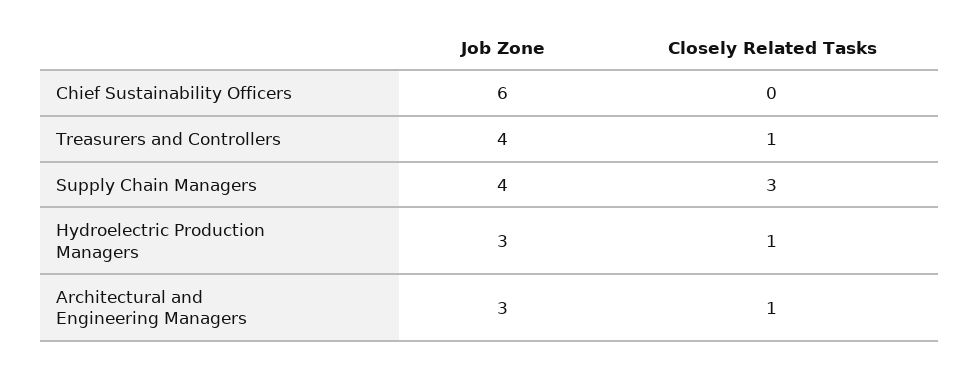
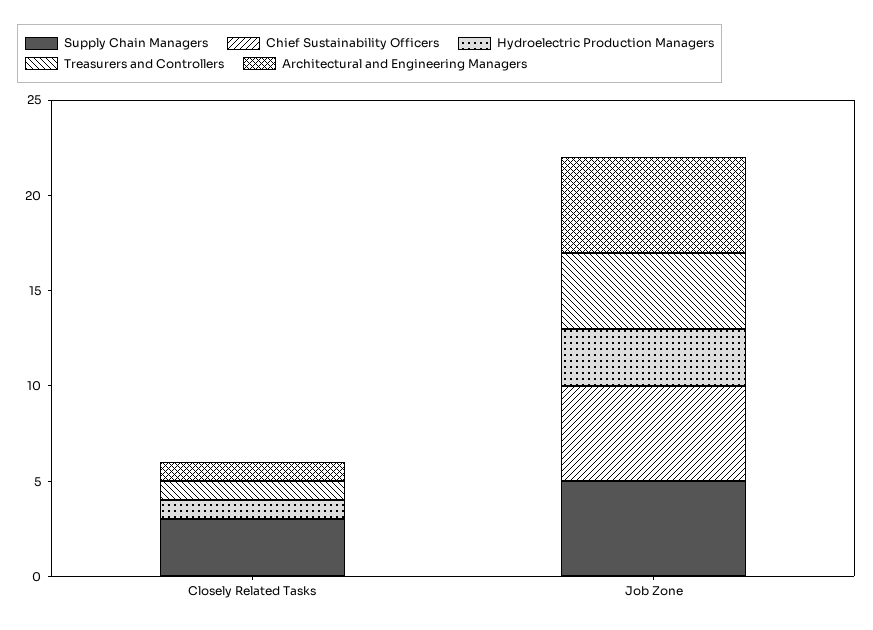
Chief Sustainability Officers, Job Zone: 6 -> 5
Supply Chain Managers, Job Zone: 4 -> 5
Architectural and Engineering Managers, Job Zone: 3 -> 5

